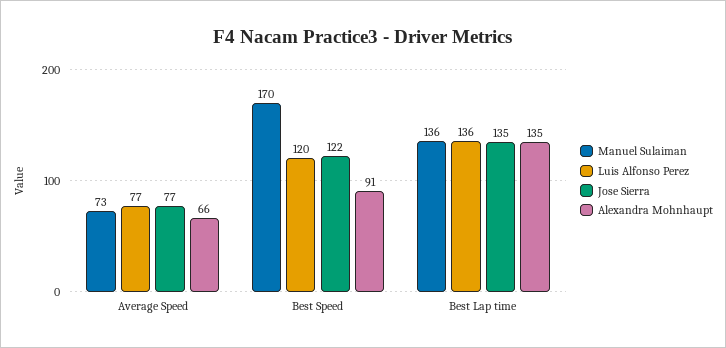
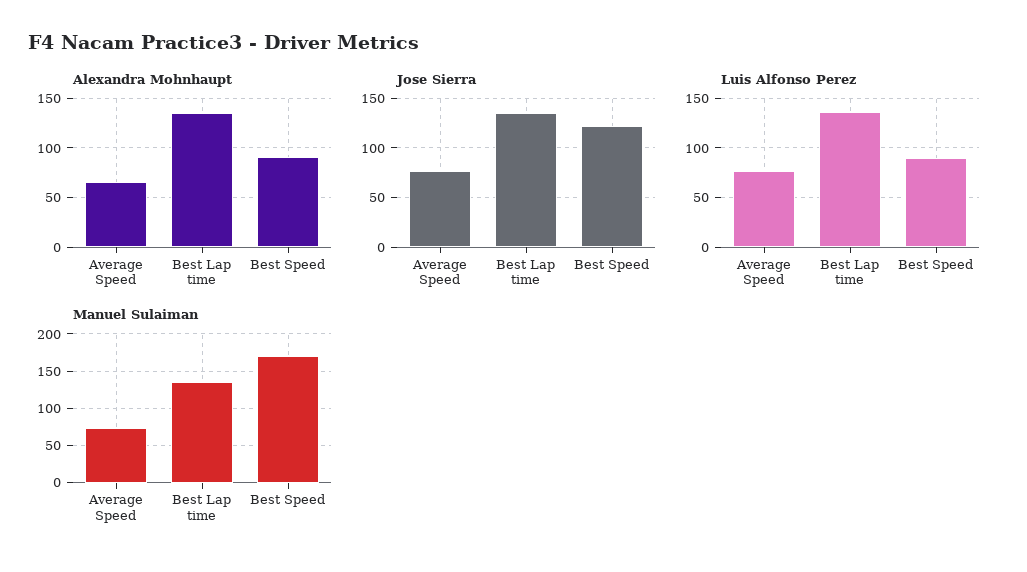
Luis Alfonso Perez, Best Speed: 120 -> 90

